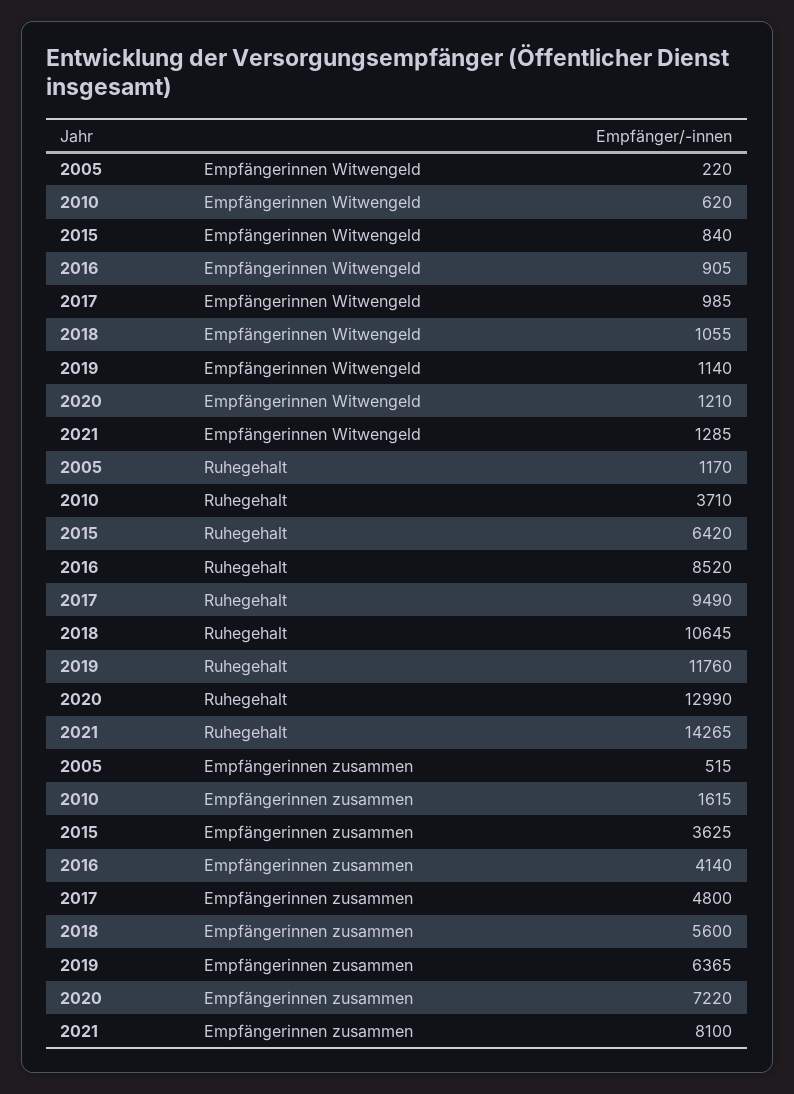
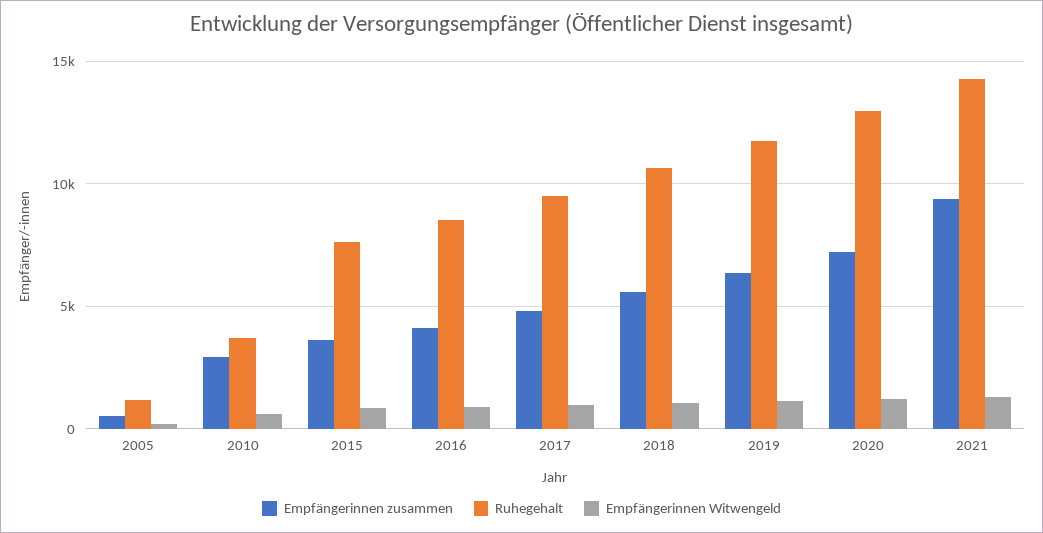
Ruhegehalt, 2015: 6420 -> 7500
Empfängerinnen zusammen, 2010: 1615 -> 3000
Empfängerinnen zusammen, 2021: 8100 -> 9500

